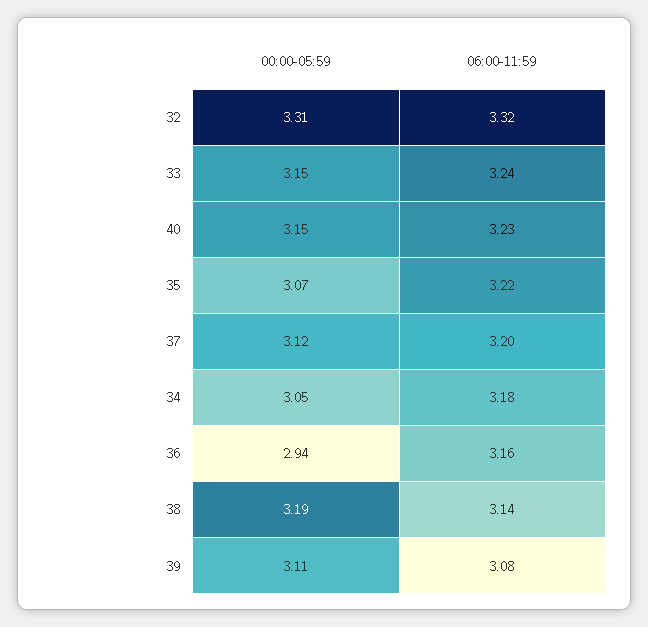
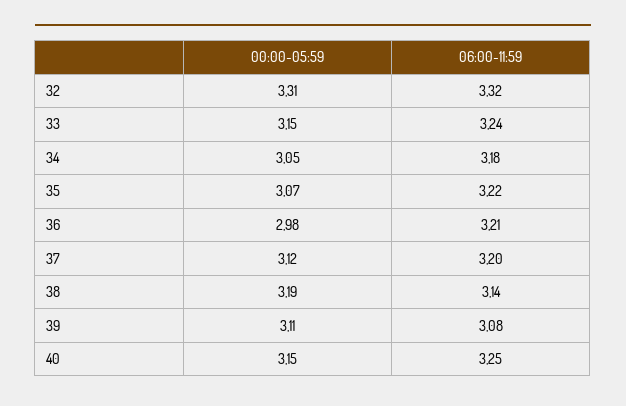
06:00-11:59, 40: 3.23 -> 3.25
00:00-05:59, 36: 2.94 -> 2.98
06:00-11:59, 36: 3.16 -> 3.21

